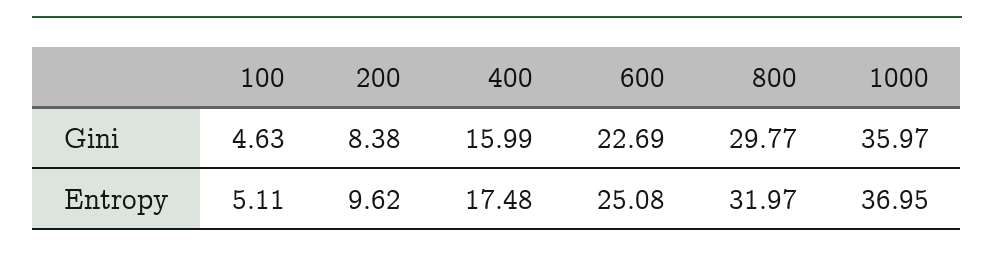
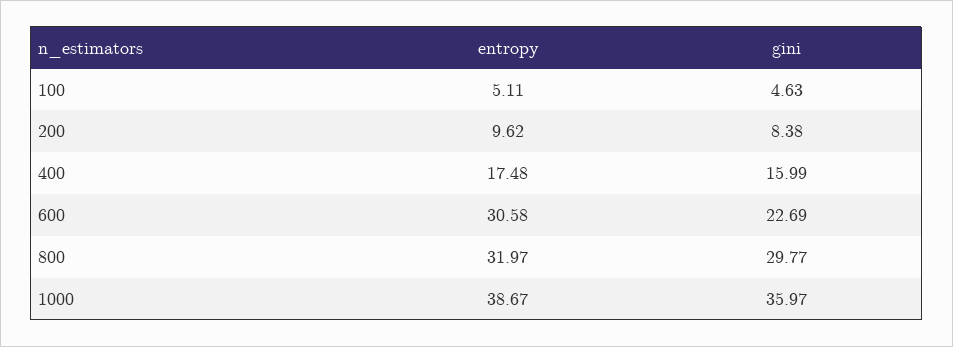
600, Entropy: 25.08 -> 30.58
1000, Entropy: 36.95 -> 38.67

